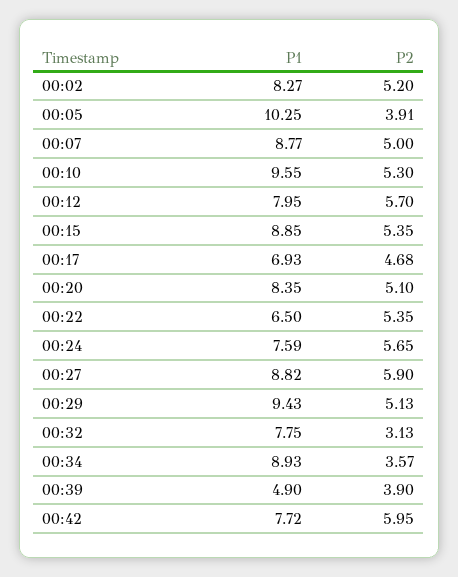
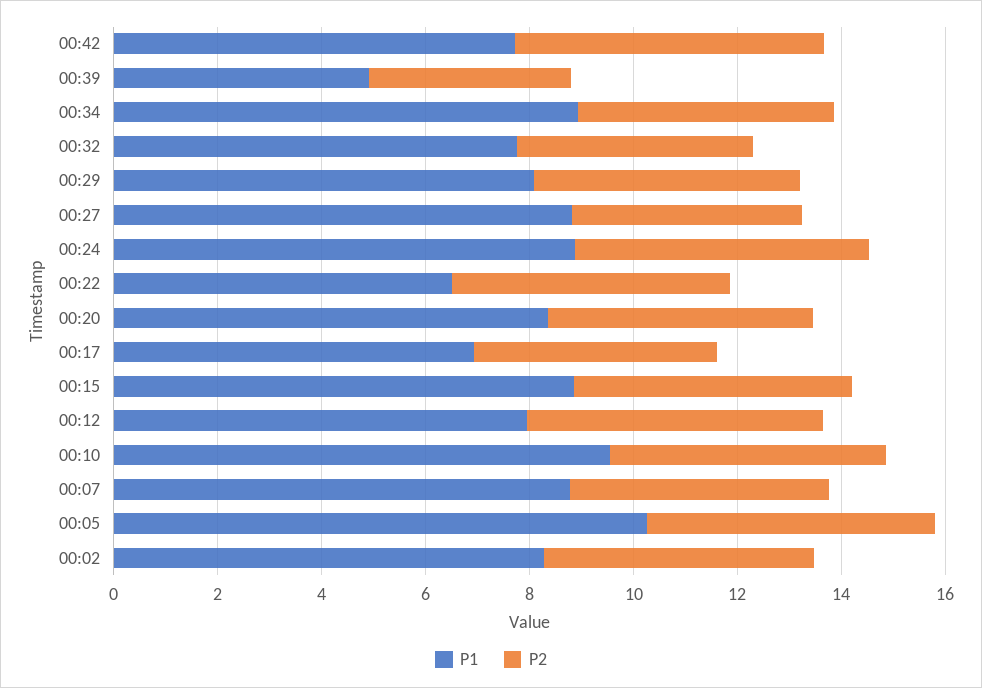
P2, 00:05: 3.91 -> 5.5
P1, 00:24: 7.59 -> 9
P2, 00:27: 5.9 -> 4.5
P1, 00:29: 9.43 -> 8
P2, 00:32: 3.13 -> 4.5
P2, 00:34: 3.57 -> 5

